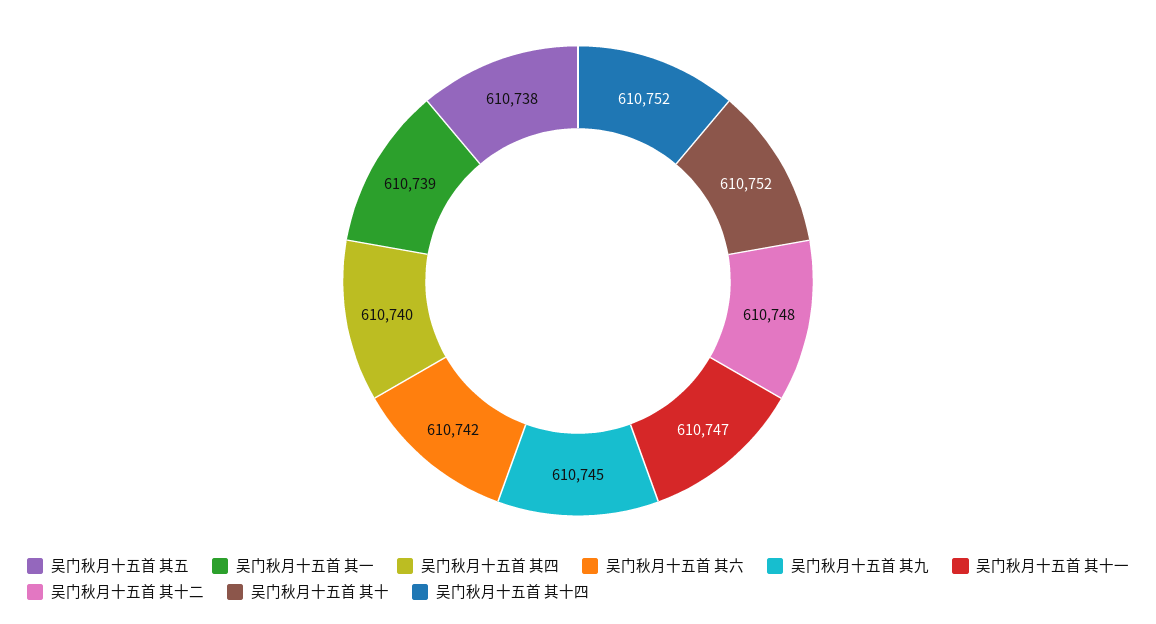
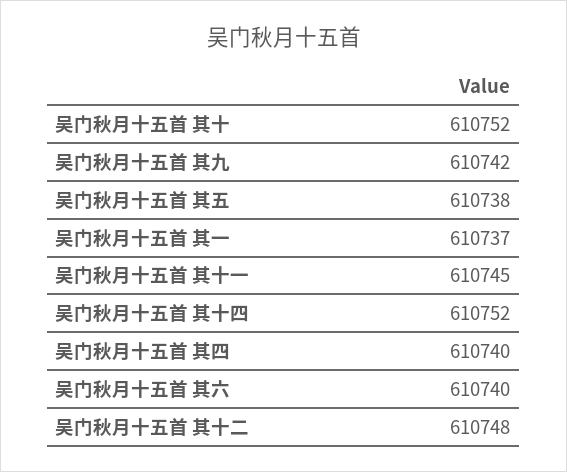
吴门秋月十五首 其一: 610739 -> 610737
吴门秋月十五首 其六: 610742 -> 610740
吴门秋月十五首 其九: 610745 -> 610742
吴门秋月十五首 其十一: 610747 -> 610745

